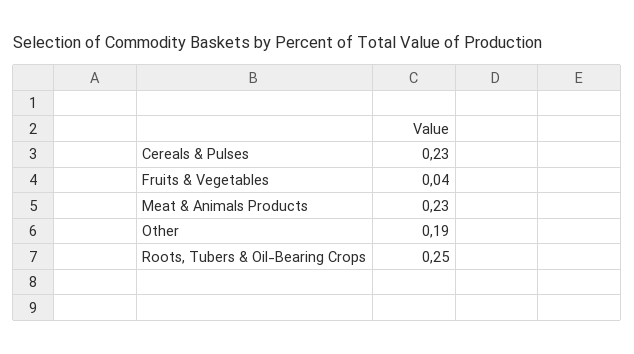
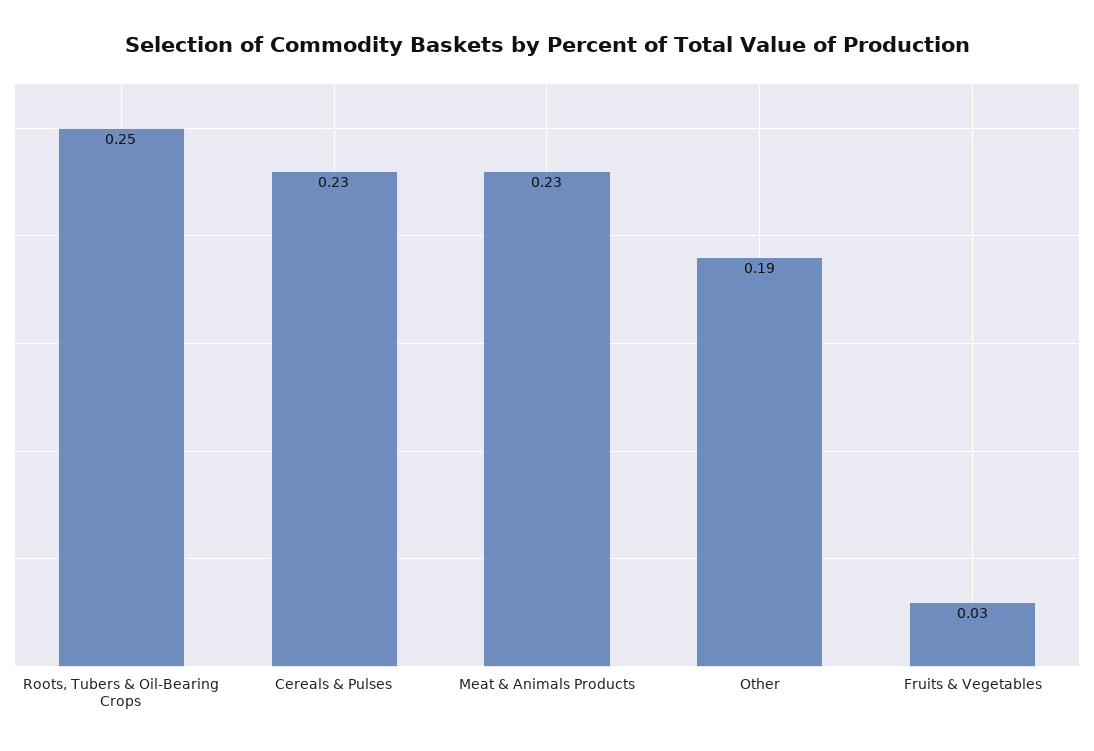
Fruits & Vegetables: 0.04 -> 0.03

